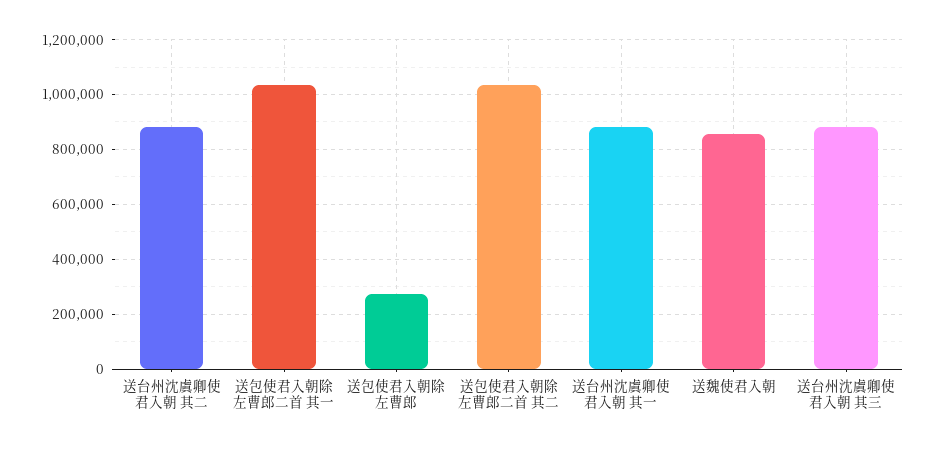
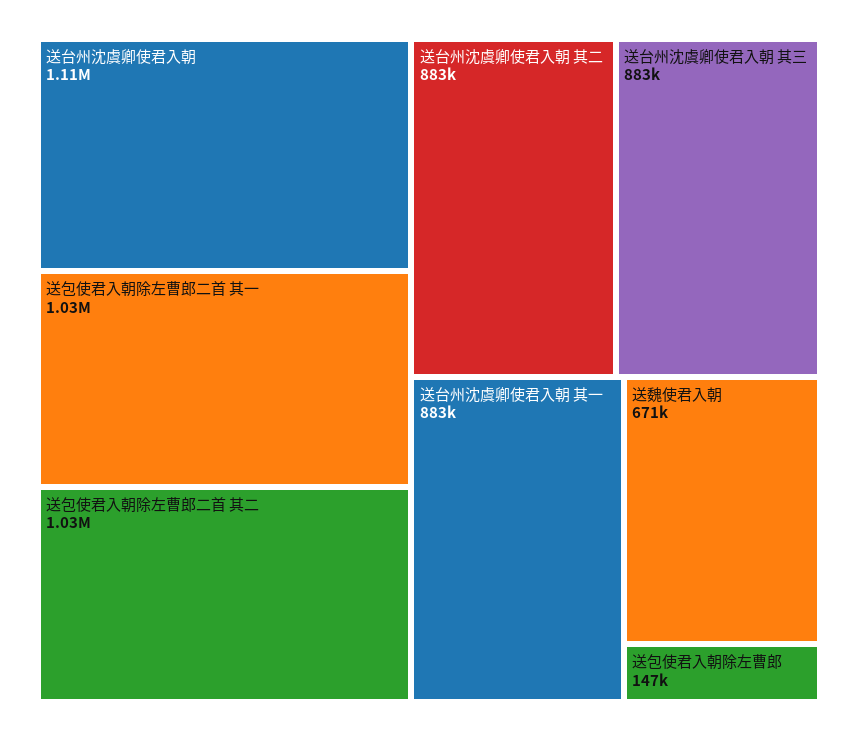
送包使君入朝除左曹郎: 275000 -> 147000
送魏使君入朝: 850000 -> 671000
送台州沈虞卿使君入朝: none -> 1110000

